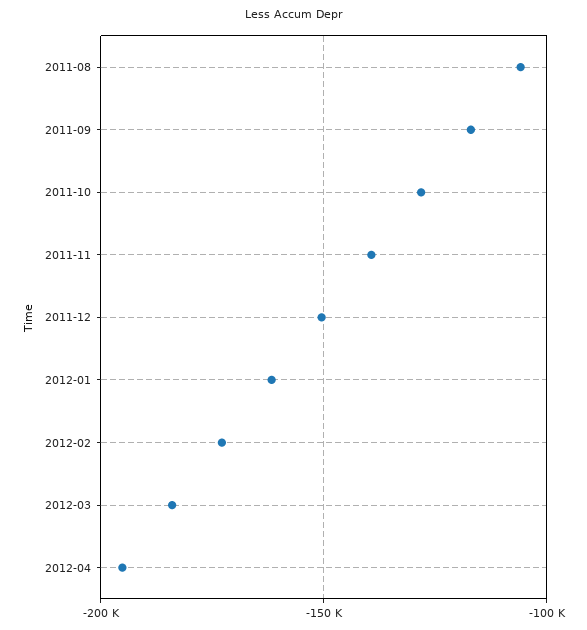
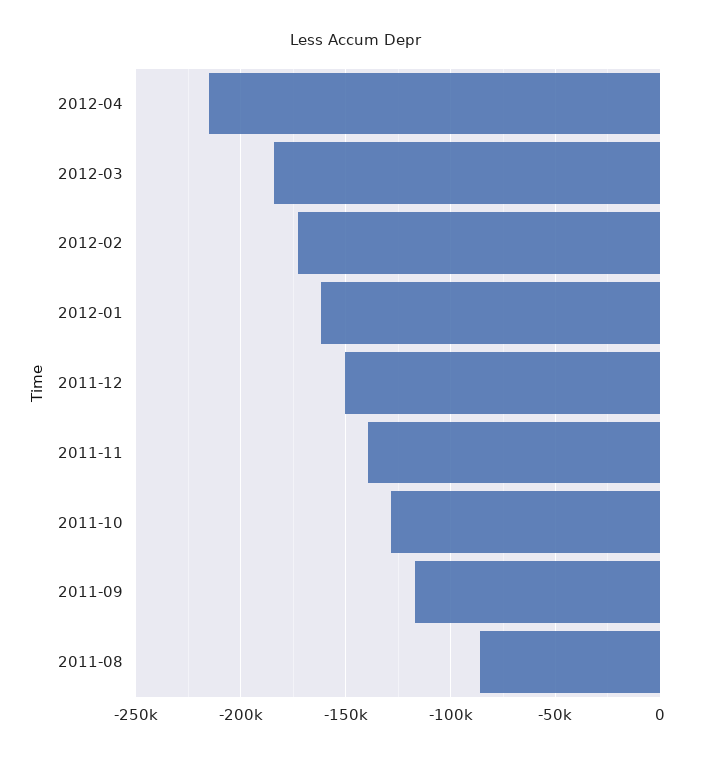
2011-08: -105000 -> -85000
2012-04: -195000 -> -215000

